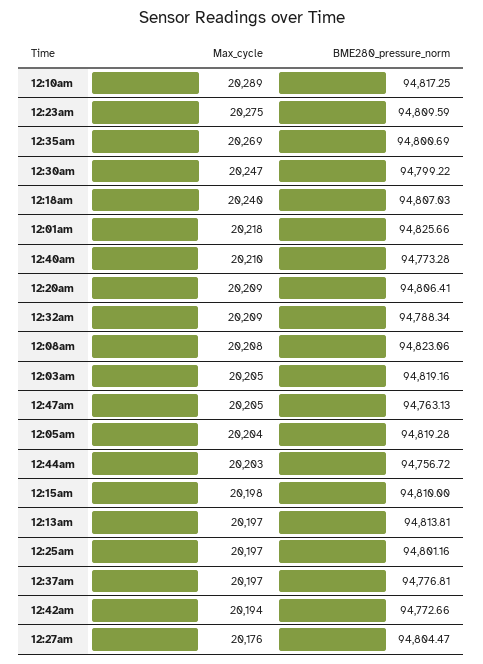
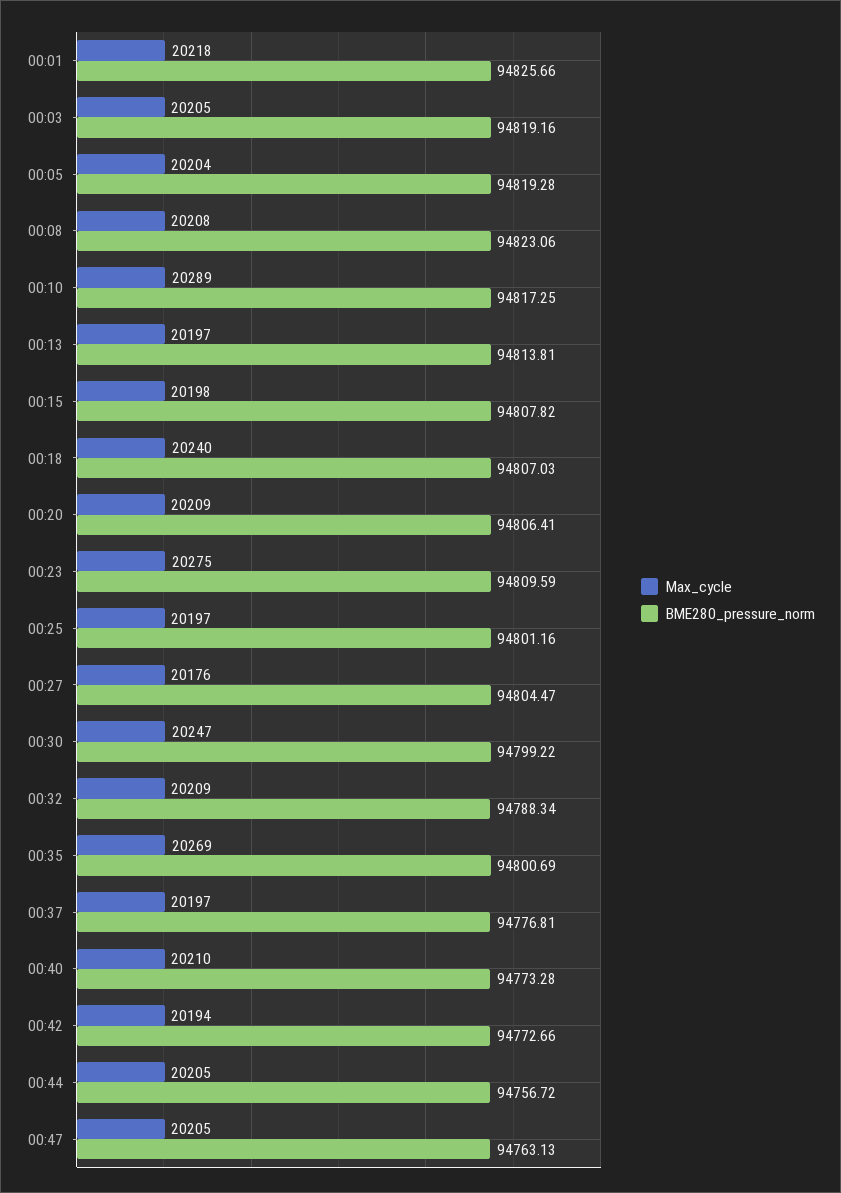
Max_cycle, 12:44am: 20203 -> 20205
BME280_pressure_norm, 12:15am: 94810 -> 94807.82

